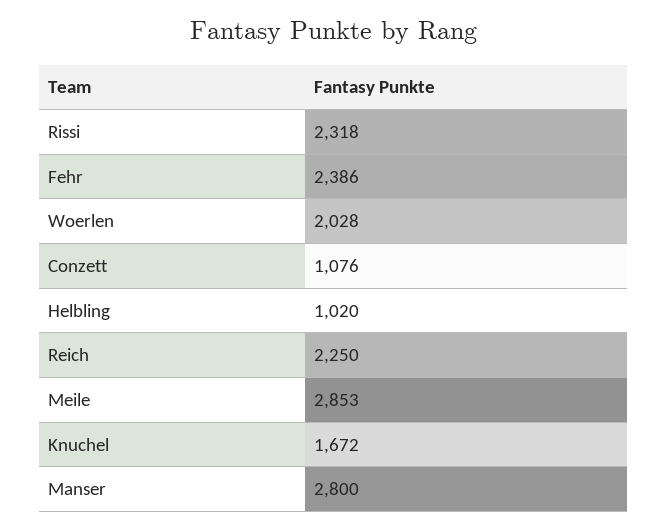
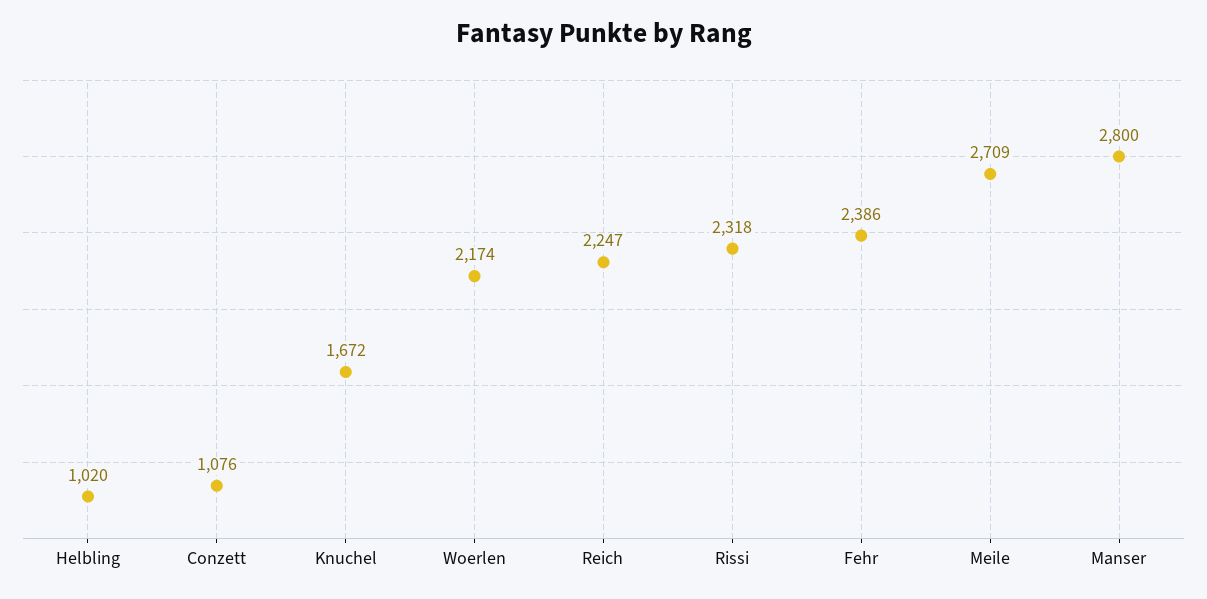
Woerlen: 2028 -> 2174
Reich: 2250 -> 2247
Meile: 2853 -> 2709

